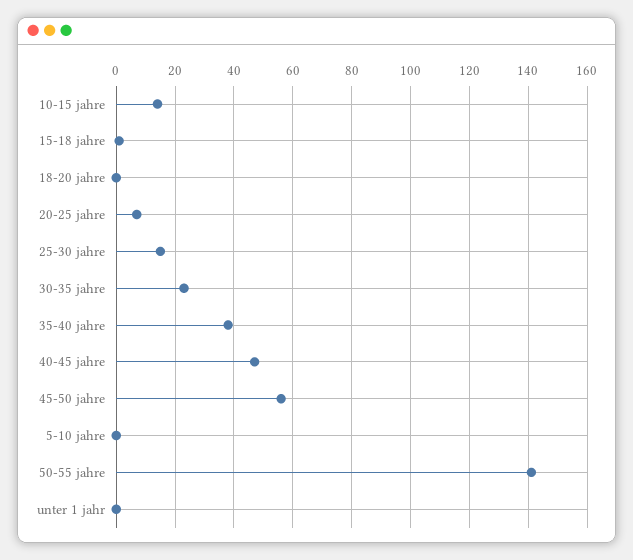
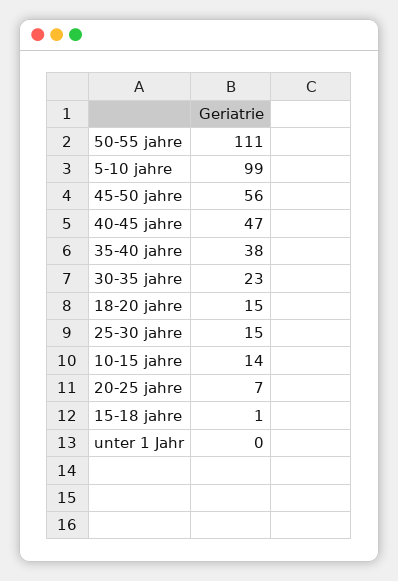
18-20 jahre: 0 -> 15
5-10 jahre: 0 -> 99
50-55 jahre: 140 -> 111

